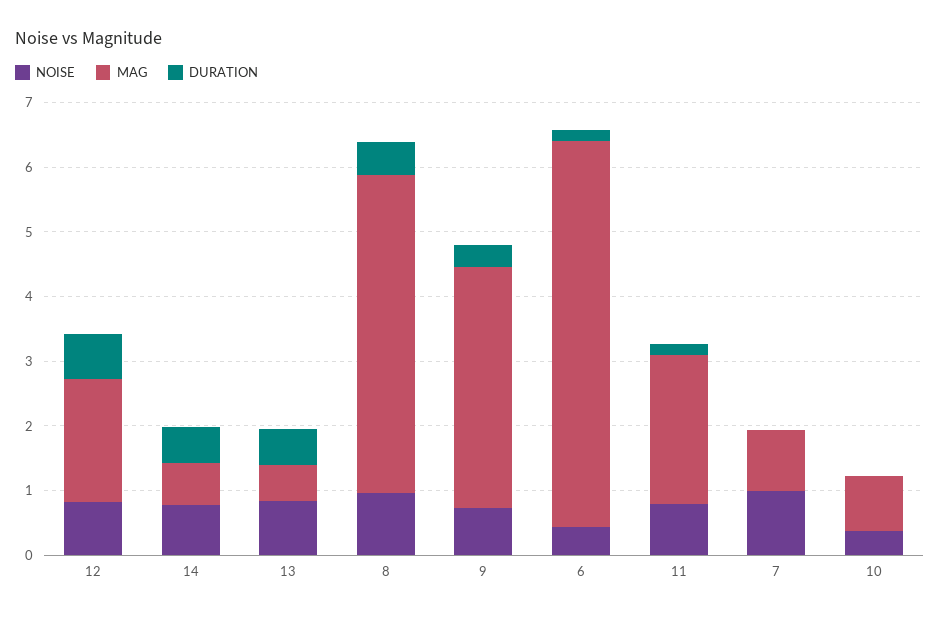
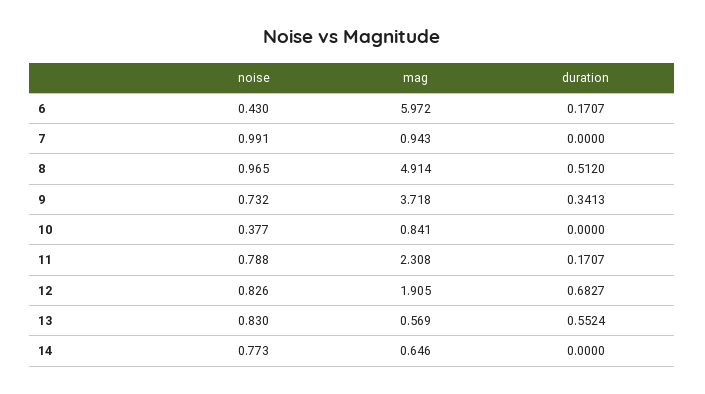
DURATION, 14: 0.6 -> 0

